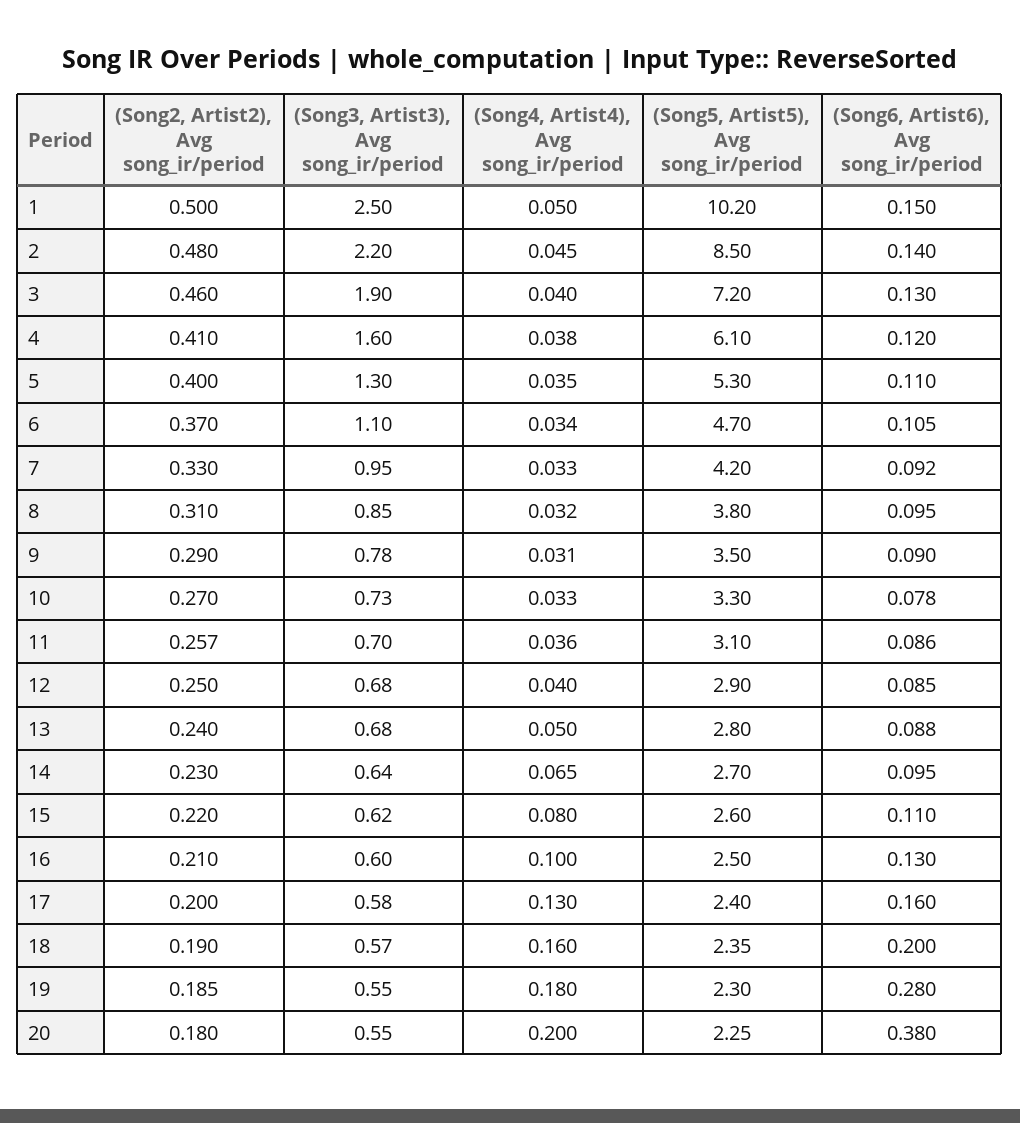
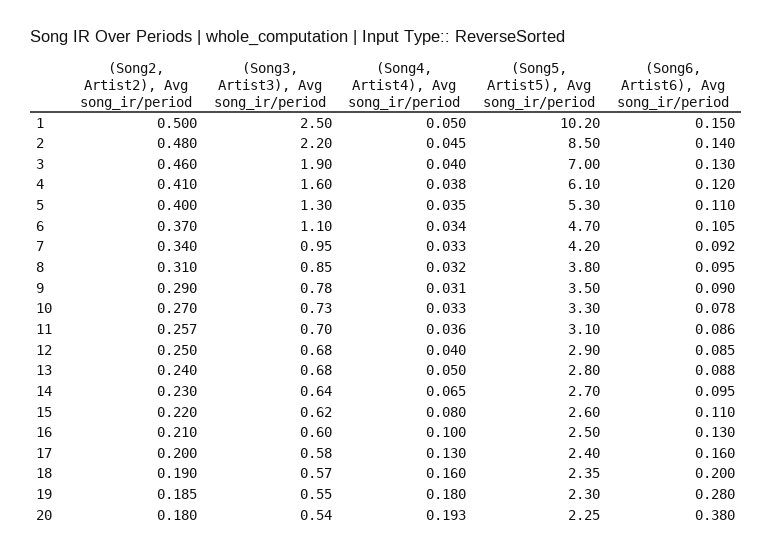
(Song5, Artist5), Avg song_ir/period, 3: 7.2 -> 7
(Song2, Artist2), Avg song_ir/period, 7: 0.33 -> 0.34
(Song3, Artist3), Avg song_ir/period, 20: 0.55 -> 0.54
(Song4, Artist4), Avg song_ir/period, 20: 0.2 -> 0.193

